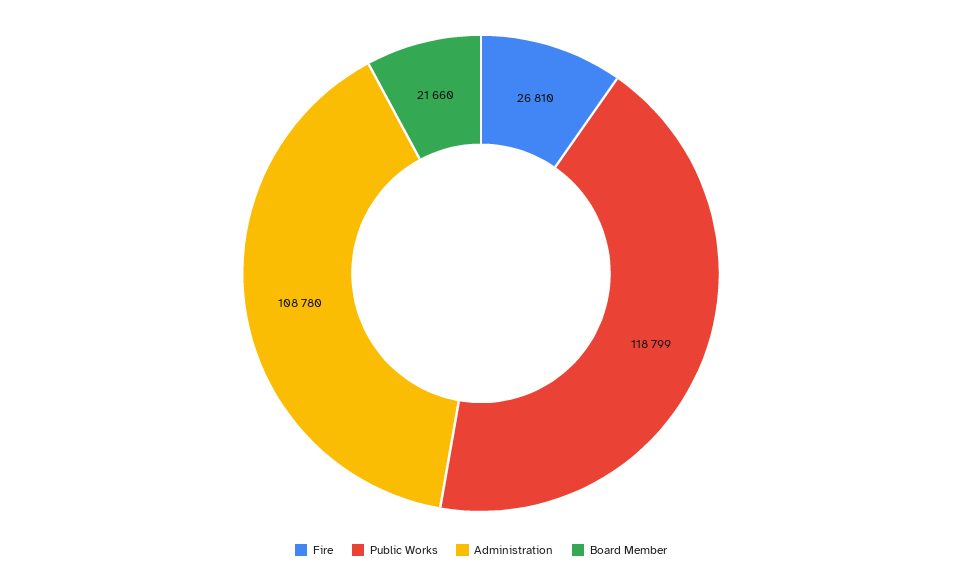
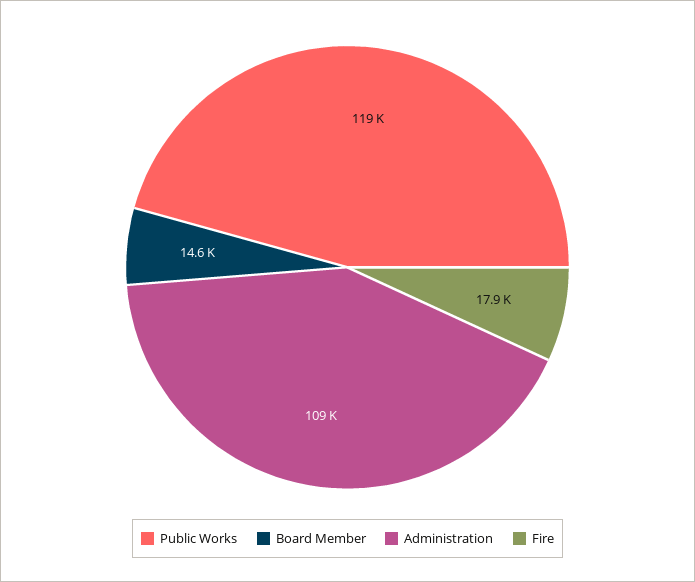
Fire: 26810 -> 17900
Board Member: 21660 -> 14600

